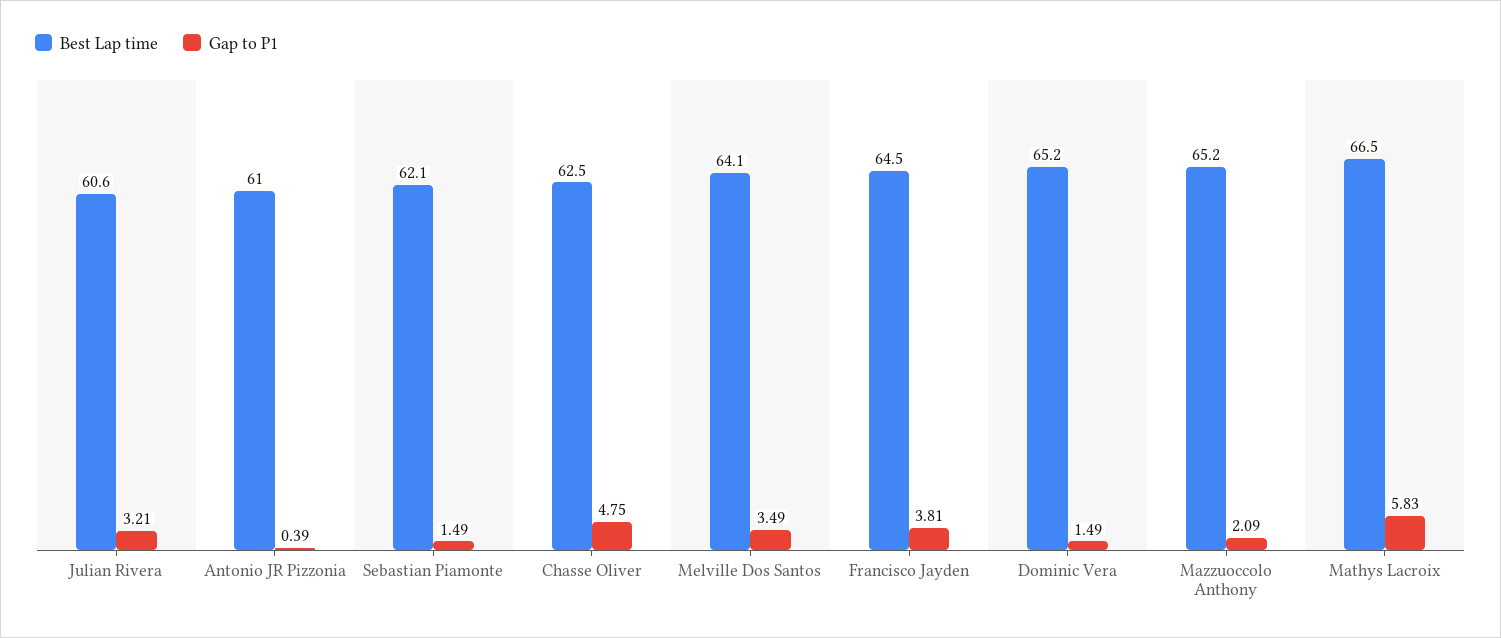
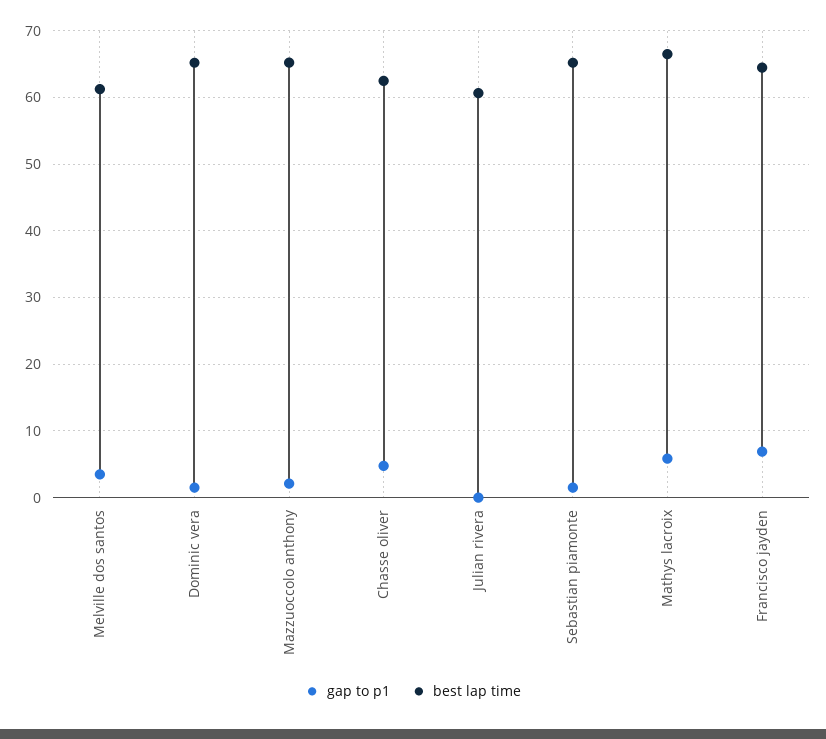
Gap to P1, Julian Rivera: 3.21 -> 0
Best Lap time, Antonio JR Pizzonia: 61 -> none
Gap to P1, Antonio JR Pizzonia: 0.39 -> none
Best Lap time, Sebastian Piamonte: 62.1 -> 65
Best Lap time, Melville Dos Santos: 64.1 -> 61
Gap to P1, Francisco Jayden: 3.81 -> 7

